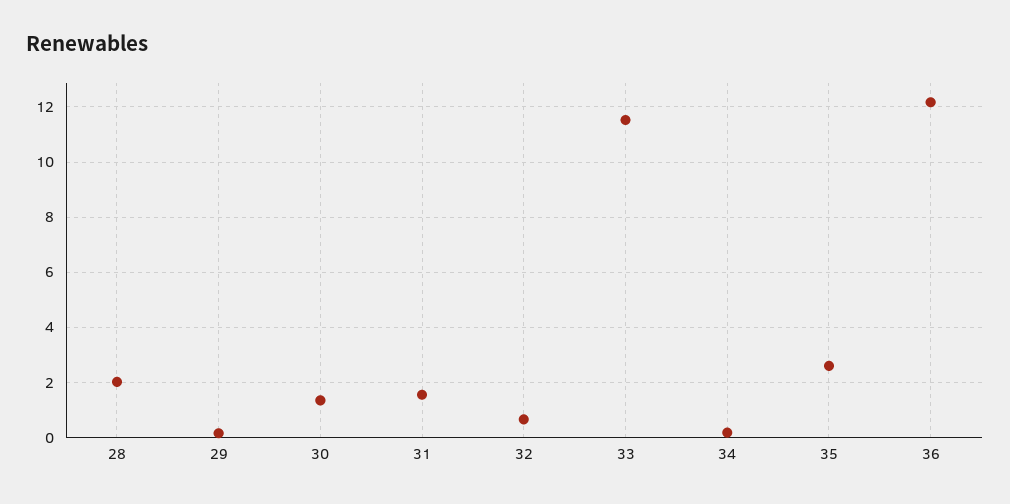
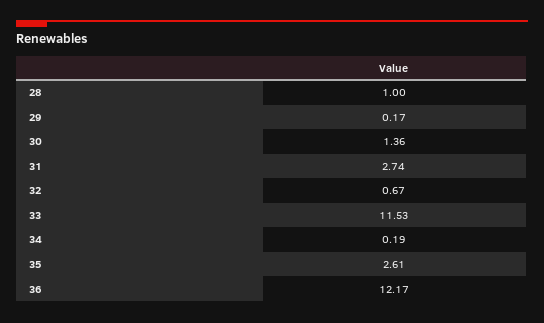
28: 2 -> 1
31: 1.5 -> 2.74

